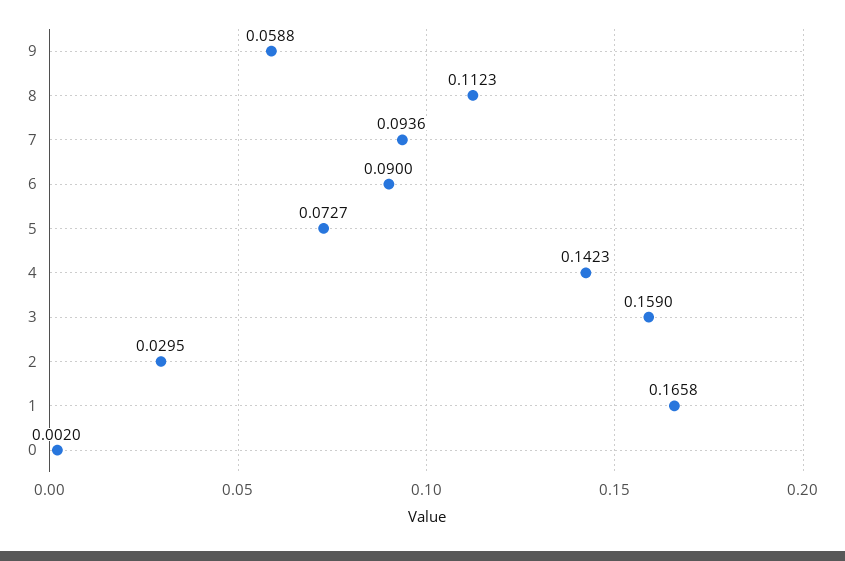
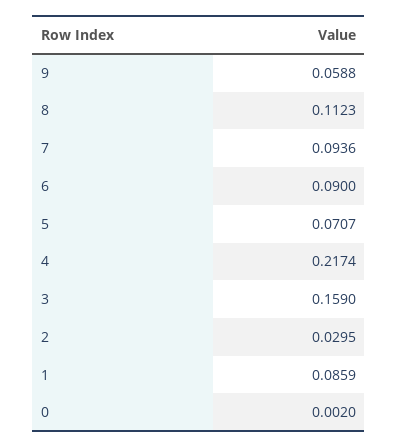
5: 0.0727 -> 0.0707
4: 0.1423 -> 0.2174
1: 0.1658 -> 0.0859

